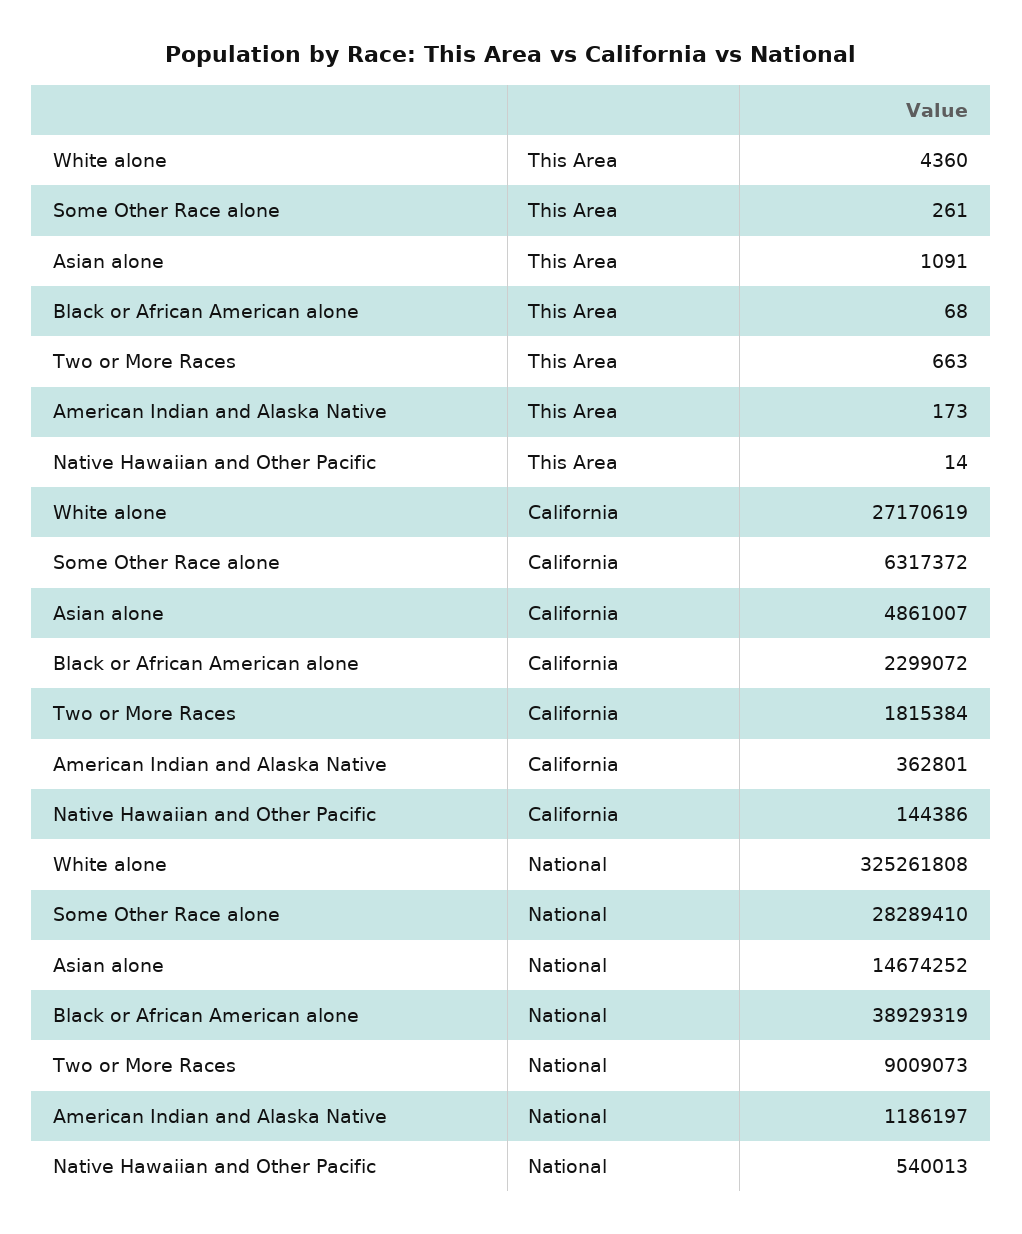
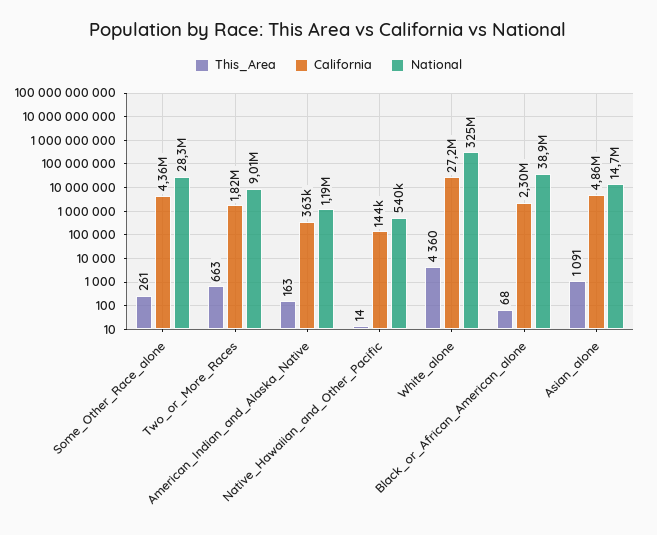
This Area, American Indian and Alaska Native: 173 -> 163
California, Some Other Race alone: 6317372 -> 4360000

